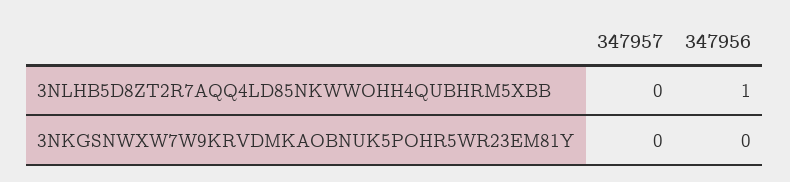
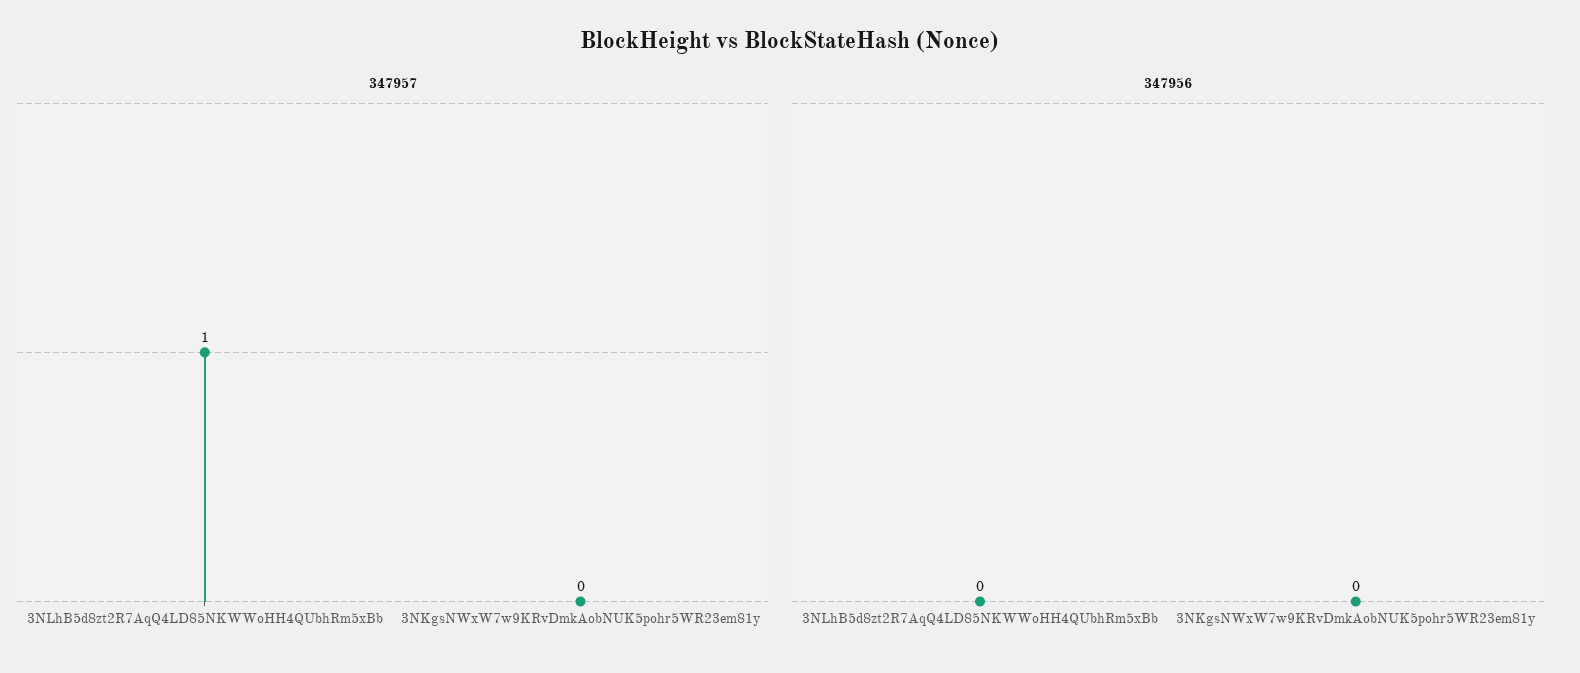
347957, 3NLHB5D8ZT2R7AQQ4LD85NKWWOHH4QUBHRM5XBB: 0 -> 1
347956, 3NLHB5D8ZT2R7AQQ4LD85NKWWOHH4QUBHRM5XBB: 1 -> 0

